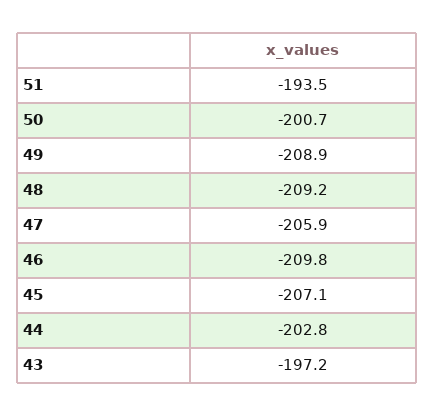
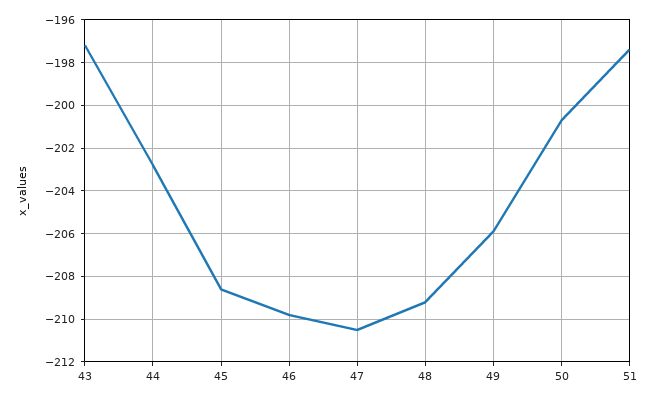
51: -193.5 -> -197.5
49: -208.9 -> -206
47: -205.9 -> -210.5
45: -207.1 -> -208.5

